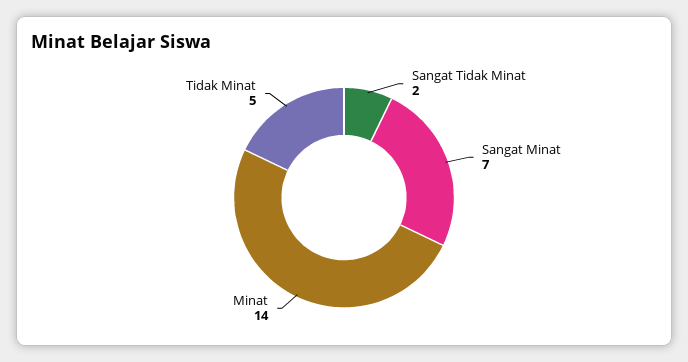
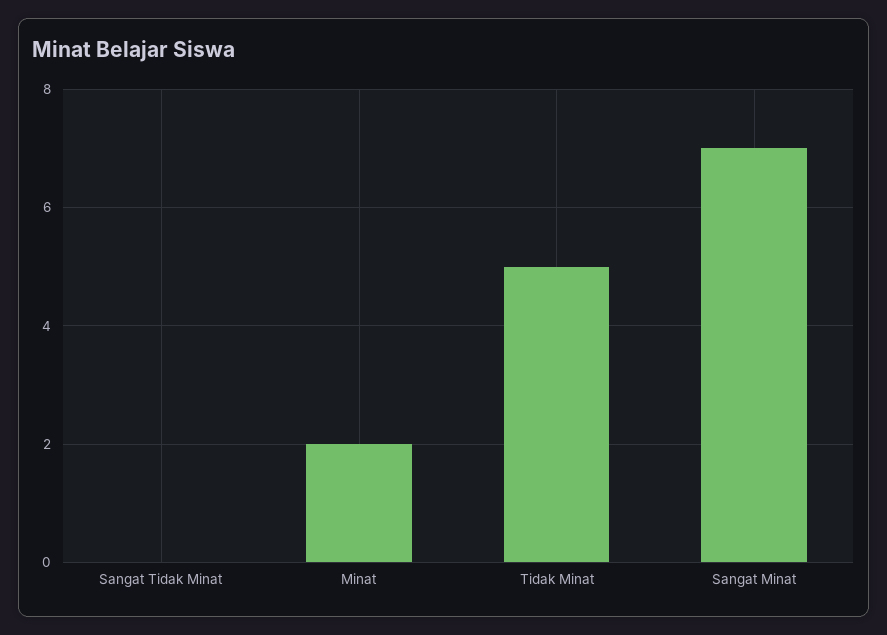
Sangat Tidak Minat: 2 -> 0
Minat: 14 -> 2

